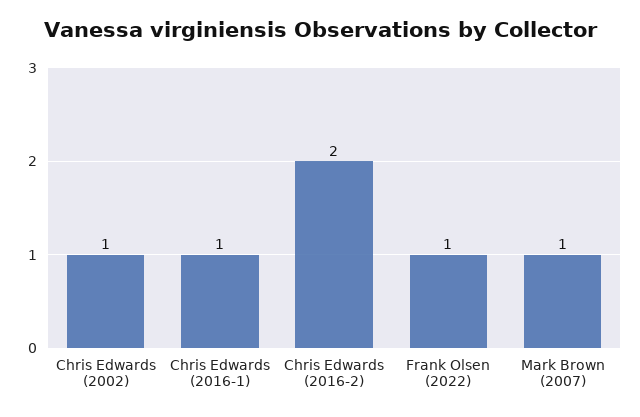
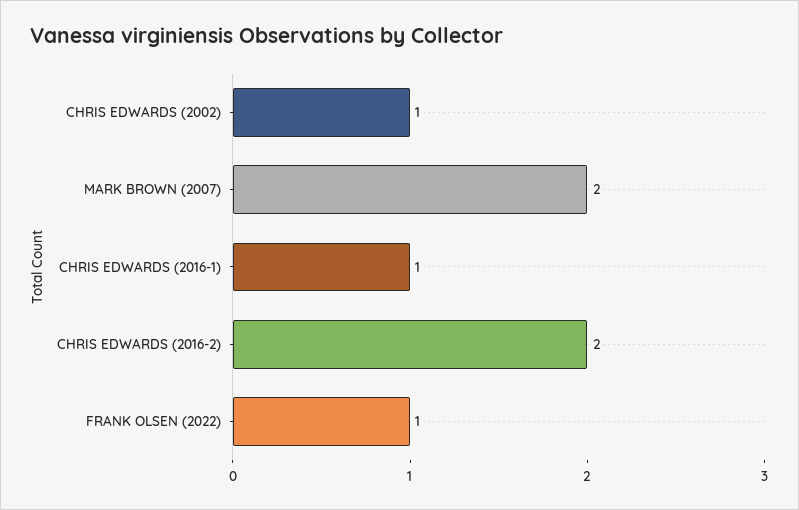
Mark Brown (2007): 1 -> 2

